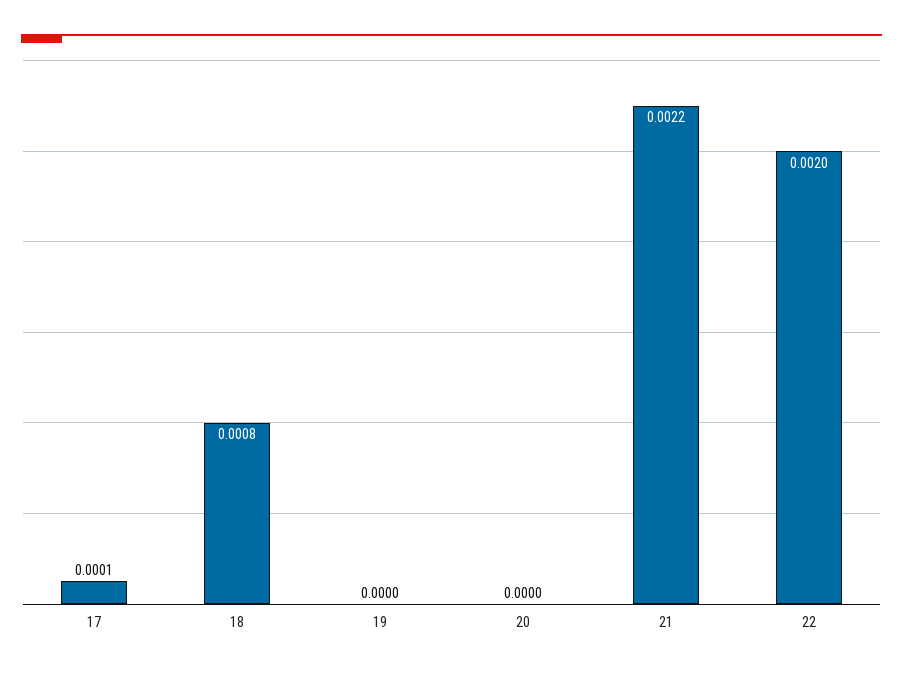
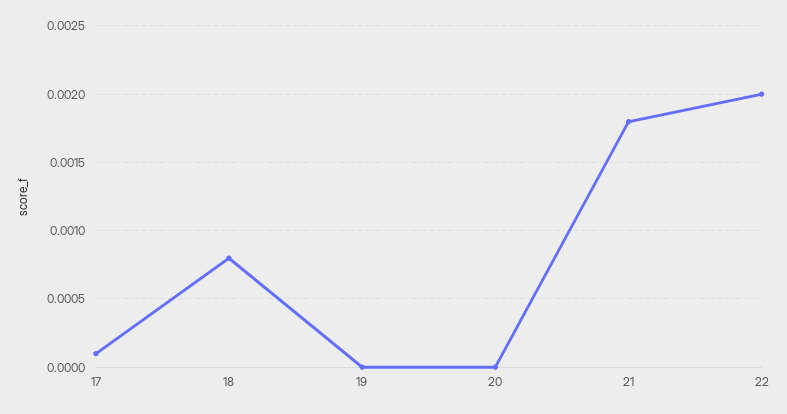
21: 0.0022 -> 0.0018

